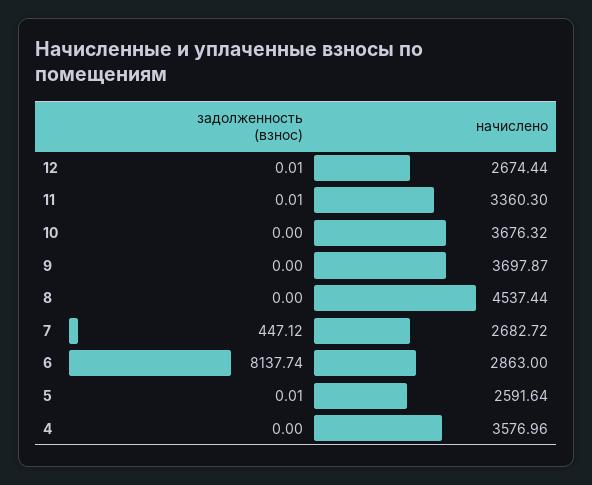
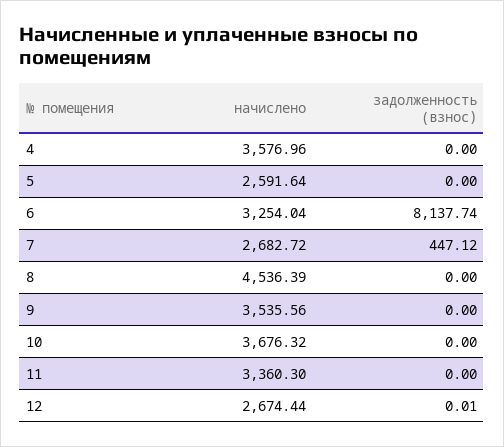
задолженность (взнос), 11: 0.01 -> 0
начислено, 9: 3697.87 -> 3535.56
начислено, 8: 4537.44 -> 4536.39
начислено, 6: 2863 -> 3254.04
задолженность (взнос), 5: 0.01 -> 0

